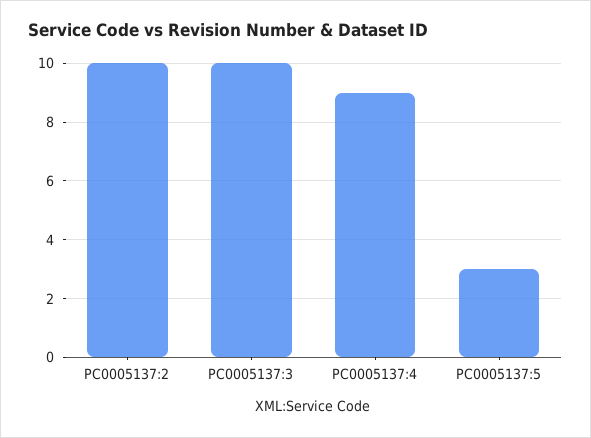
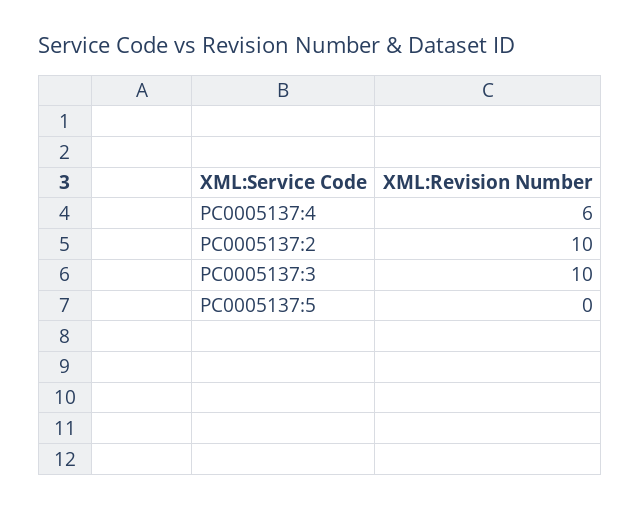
PC0005137:4: 9 -> 6
PC0005137:5: 3 -> 0

